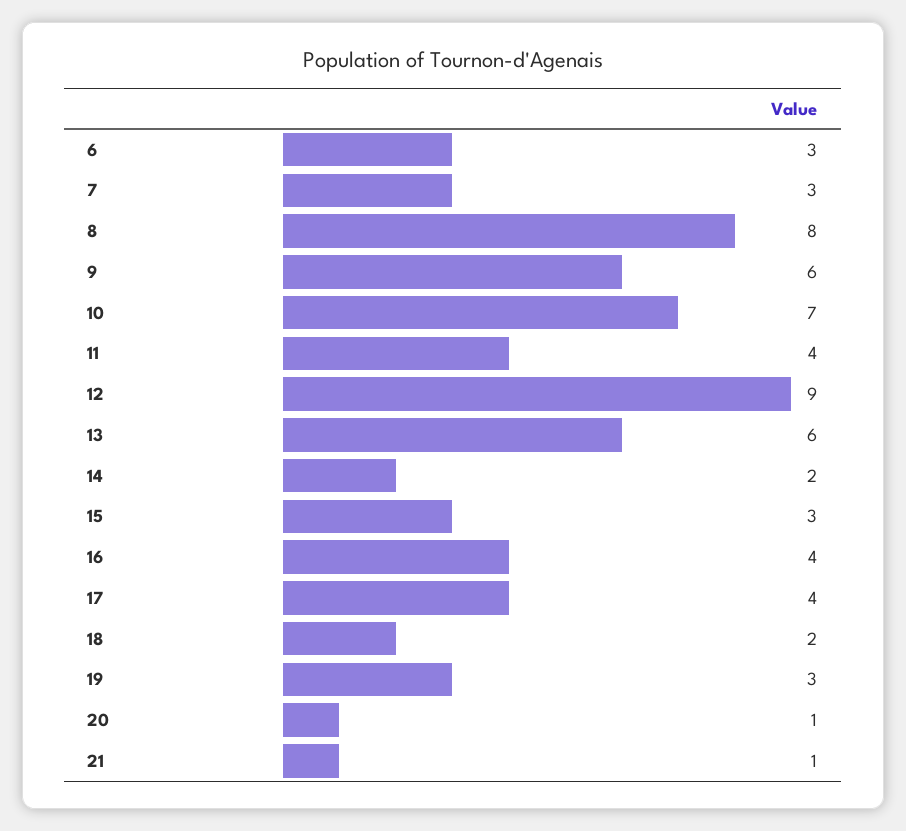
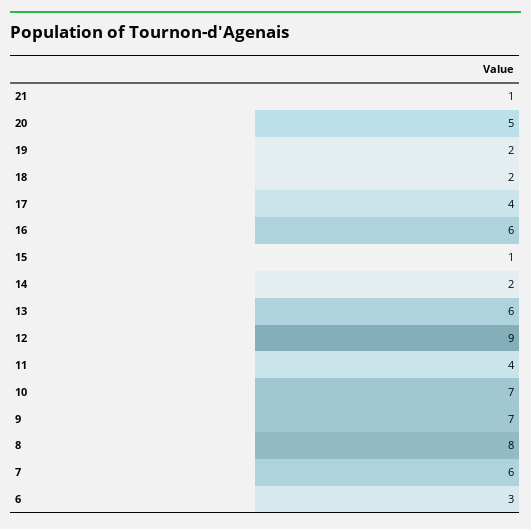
7: 3 -> 6
9: 6 -> 7
15: 3 -> 1
16: 4 -> 6
19: 3 -> 2
20: 1 -> 5

